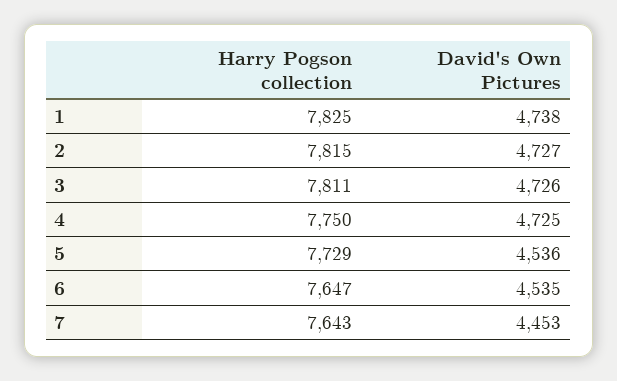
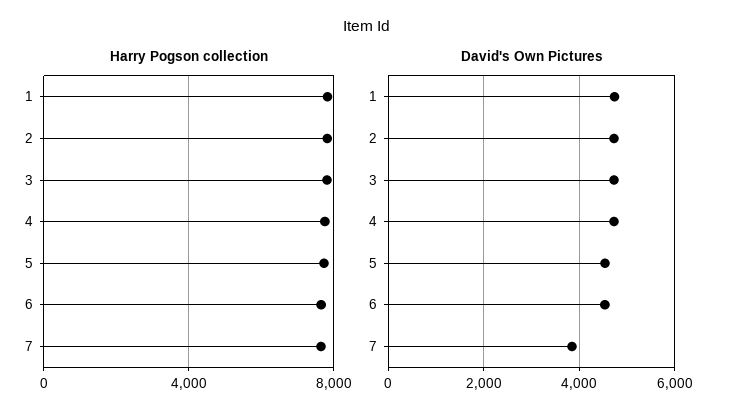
David's Own Pictures, 7: 4453 -> 3800

